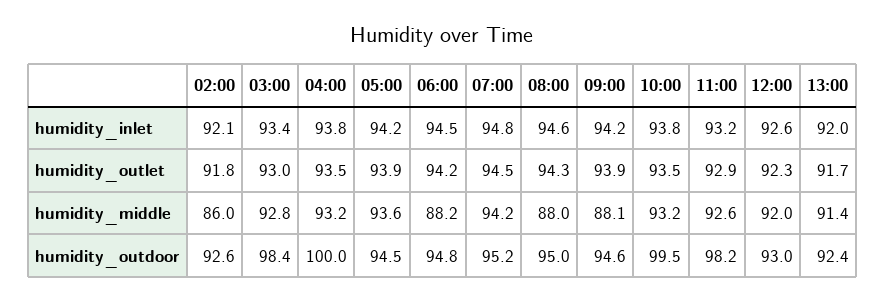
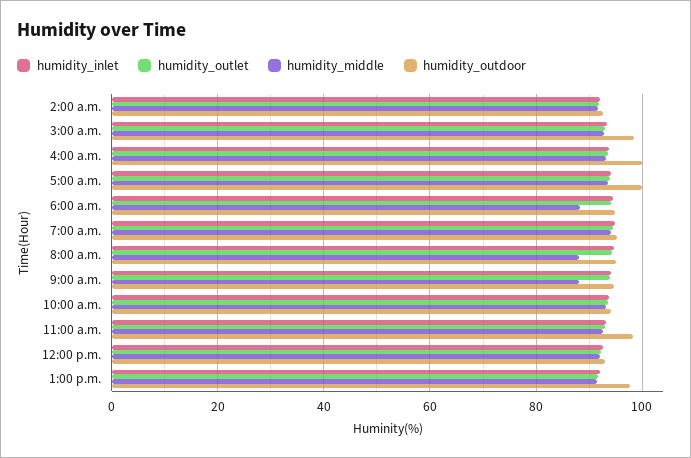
humidity_middle, 02:00: 86 -> 92
humidity_outdoor, 05:00: 94.5 -> 100
humidity_outdoor, 10:00: 99.5 -> 94
humidity_outdoor, 13:00: 92.4 -> 98

